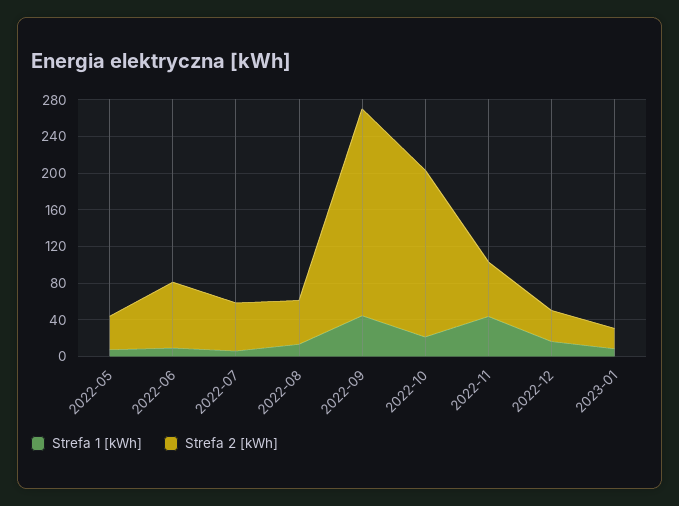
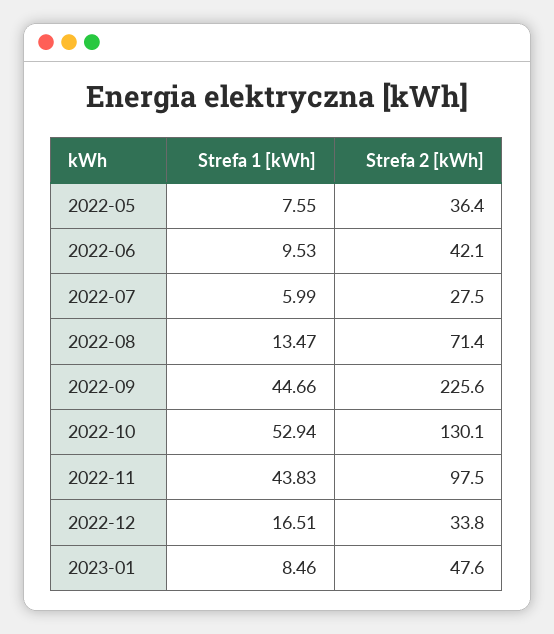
Strefa 2 [kWh], 2022-06: 70 -> 42.1
Strefa 2 [kWh], 2022-07: 50 -> 27.5
Strefa 2 [kWh], 2022-08: 50 -> 71.4
Strefa 1 [kWh], 2022-10: 20 -> 52.94
Strefa 2 [kWh], 2022-10: 180 -> 130.1
Strefa 2 [kWh], 2022-11: 60 -> 97.5
Strefa 2 [kWh], 2023-01: 20 -> 47.6

